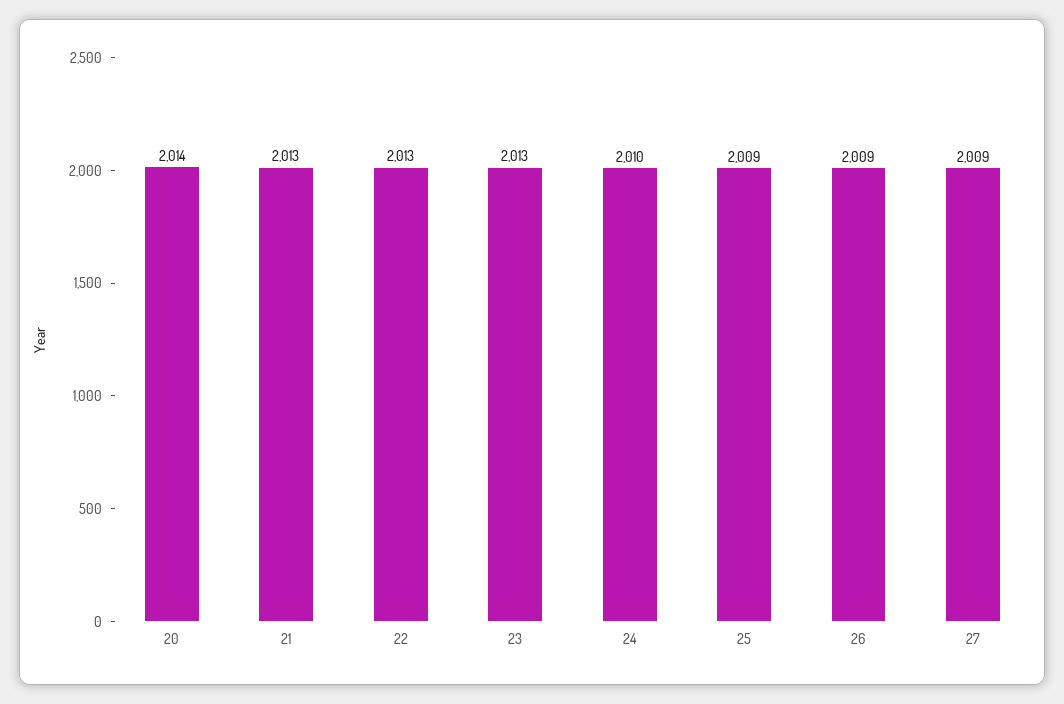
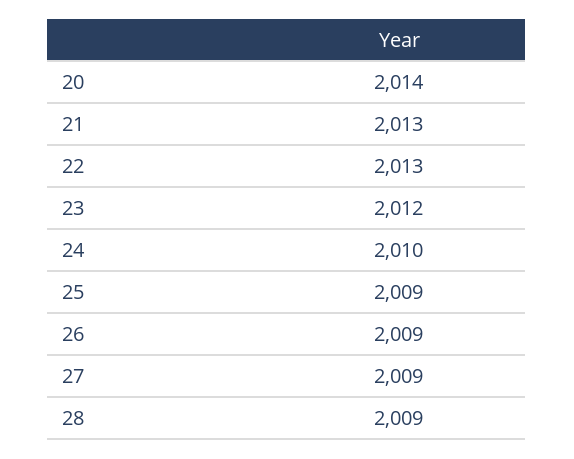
23: 2013 -> 2012
28: none -> 2009

